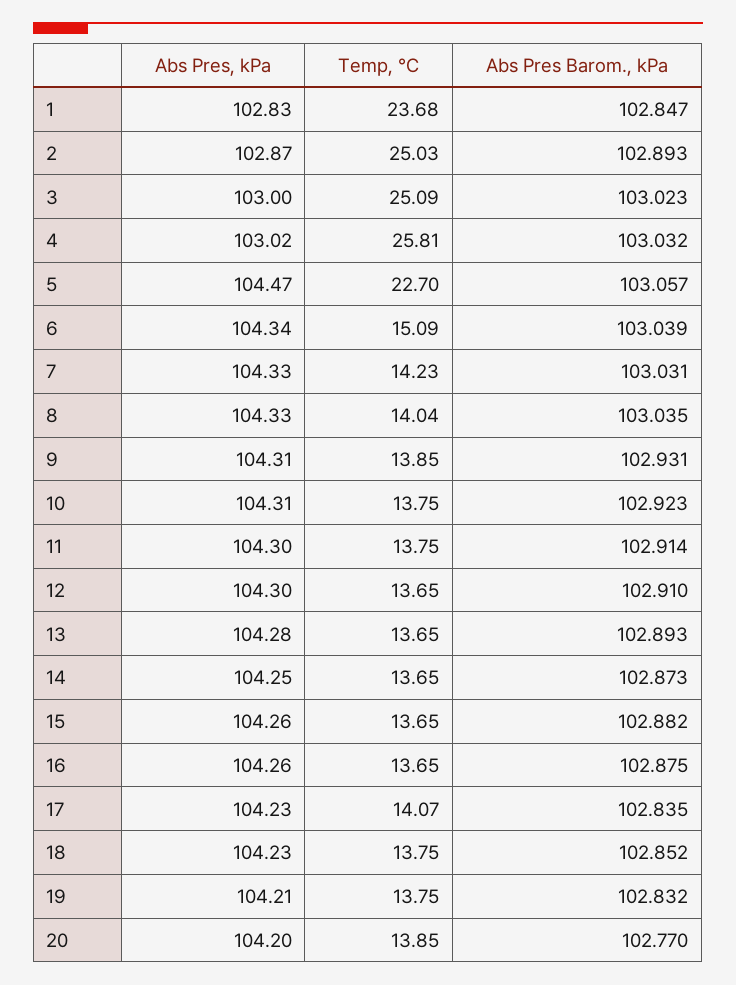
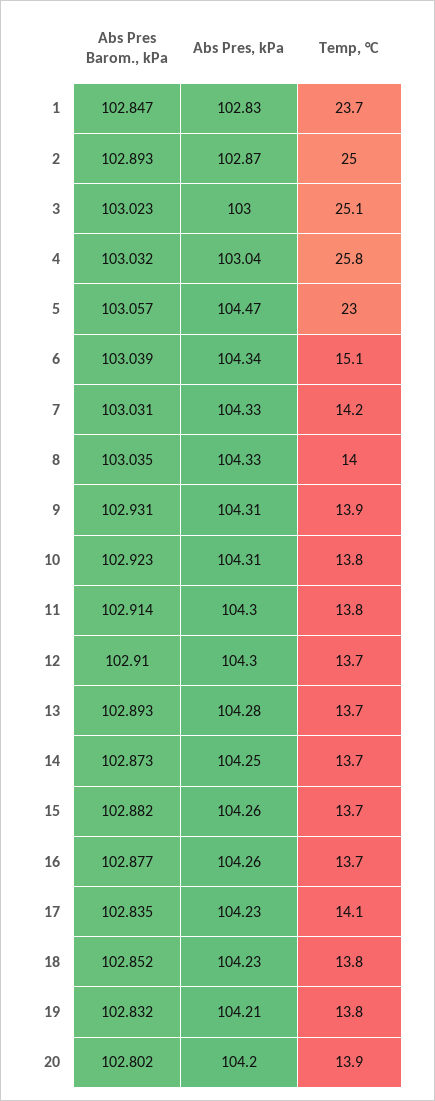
Abs Pres, kPa, 4: 103.02 -> 103.04
Temp, °C, 5: 22.7 -> 23
Abs Pres Barom., kPa, 16: 102.875 -> 102.877
Abs Pres Barom., kPa, 20: 102.77 -> 102.802

